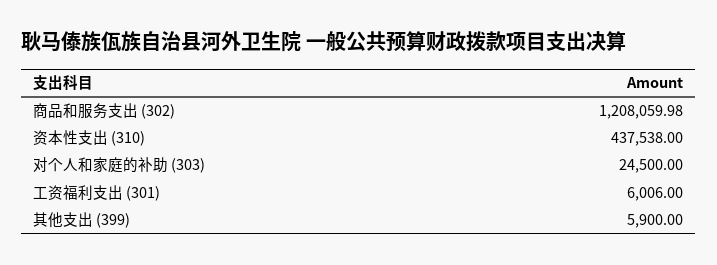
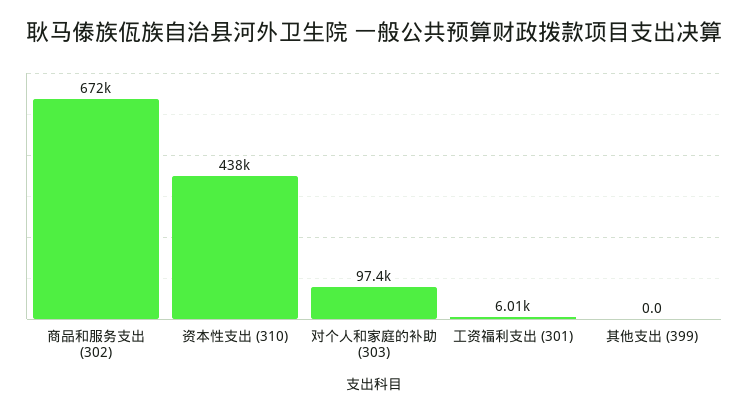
商品和服务支出 (302): 1208059.98 -> 672000
对个人和家庭的补助 (303): 24500 -> 97400
其他支出 (399): 5900 -> 0

